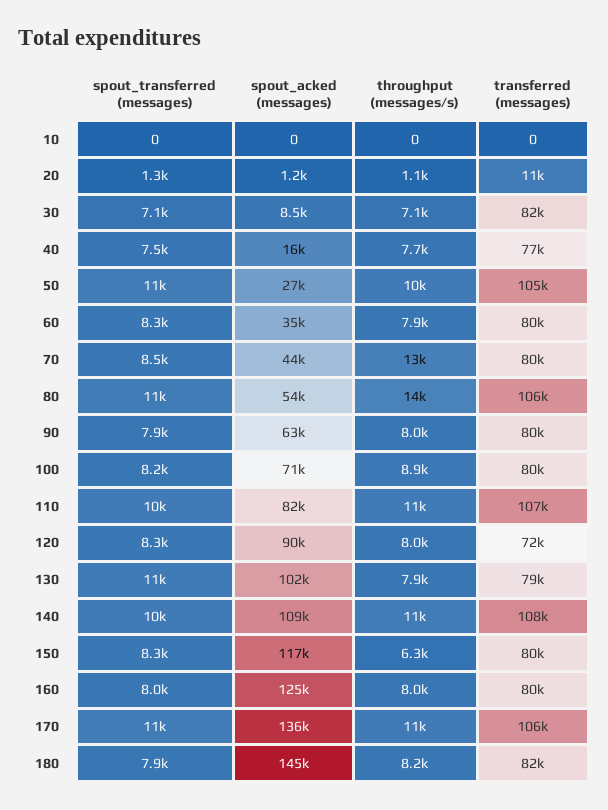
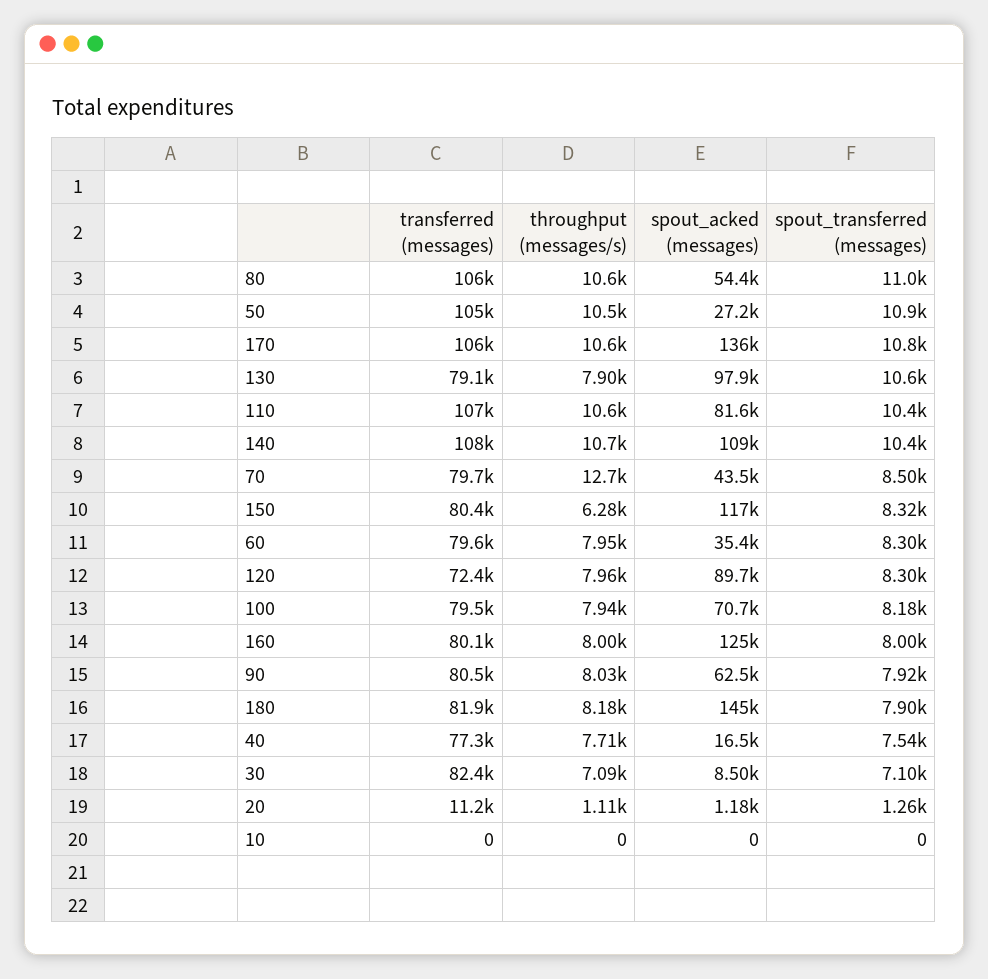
throughput (messages/s), 80: 14000 -> 10600
throughput (messages/s), 100: 8900 -> 7940
spout_acked (messages), 130: 102000 -> 97900

